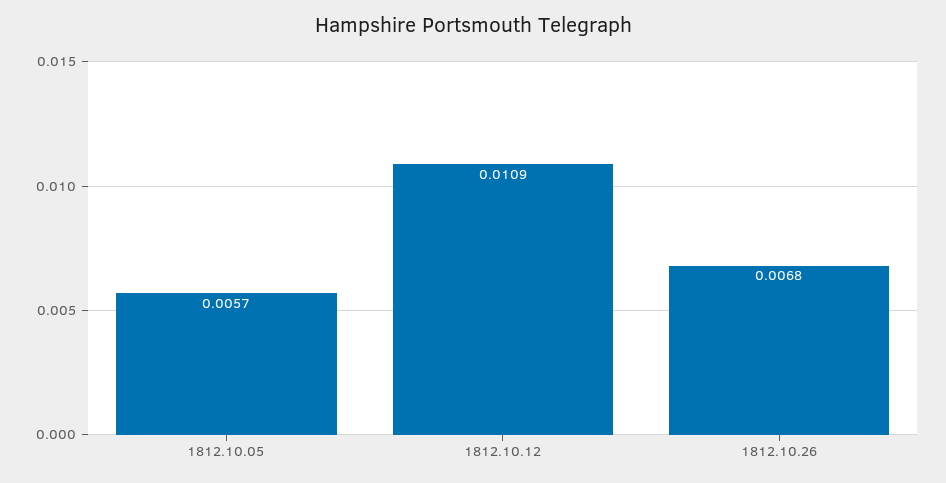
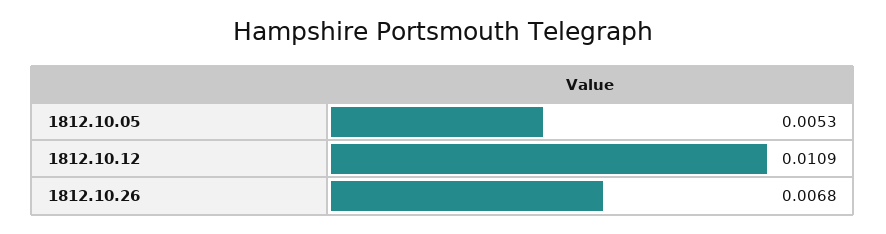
1812.10.05: 0.0057 -> 0.0053

